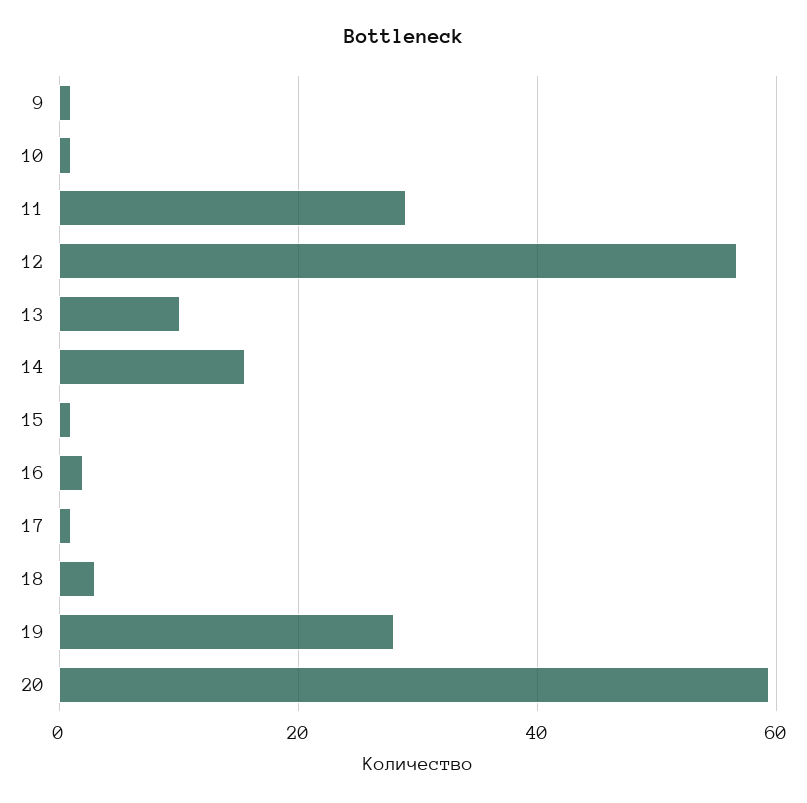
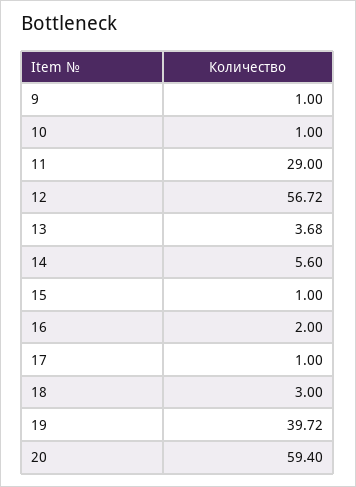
13: 10 -> 3.68
14: 16 -> 5.6
19: 28 -> 39.72

